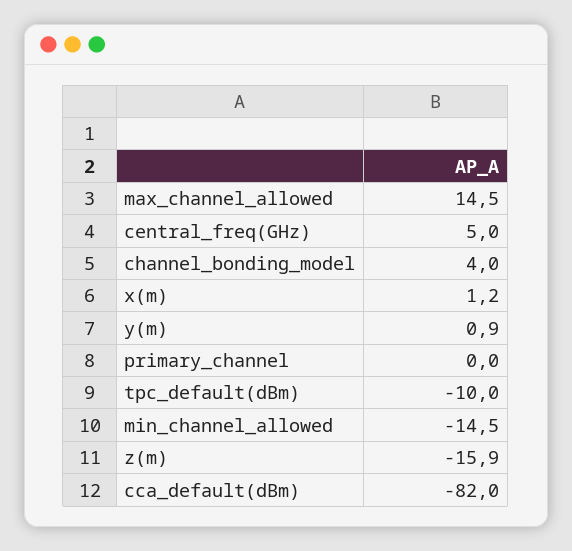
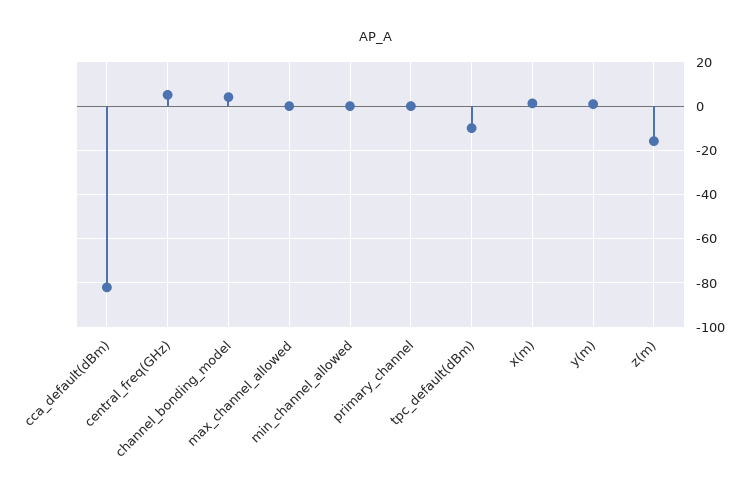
max_channel_allowed: 14.5 -> 0
min_channel_allowed: -14.5 -> 0

